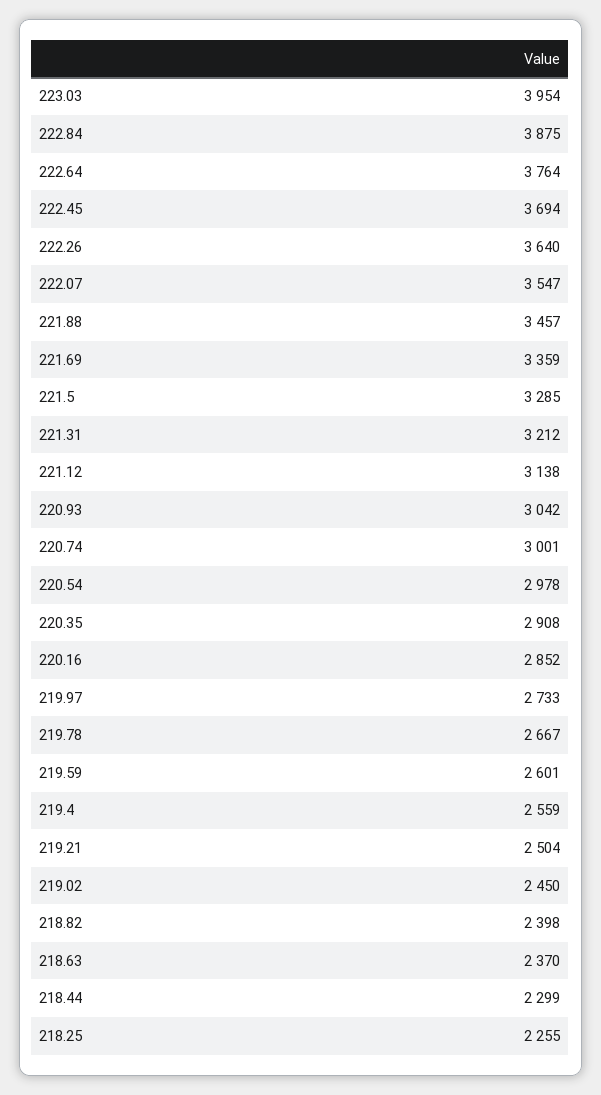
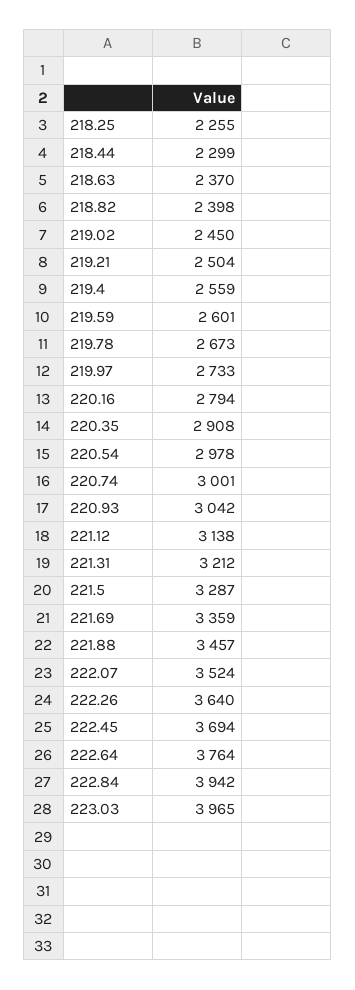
223.03: 3954 -> 3965
222.84: 3875 -> 3942
222.07: 3547 -> 3524
221.5: 3285 -> 3287
220.16: 2852 -> 2794
219.78: 2667 -> 2673

